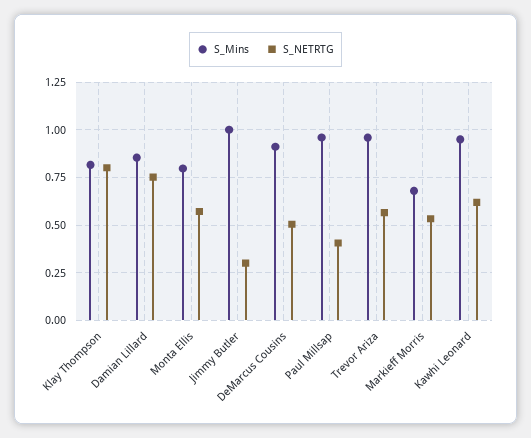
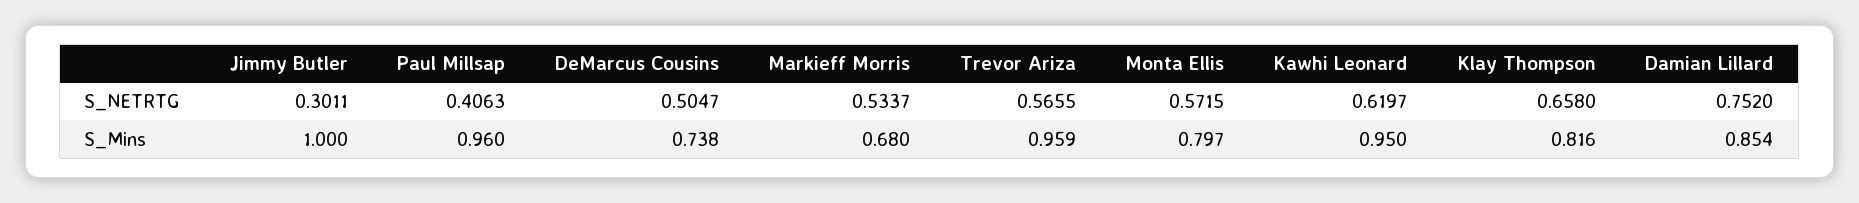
S_NETRTG, Klay Thompson: 0.8 -> 0.658
S_Mins, DeMarcus Cousins: 0.9 -> 0.738

